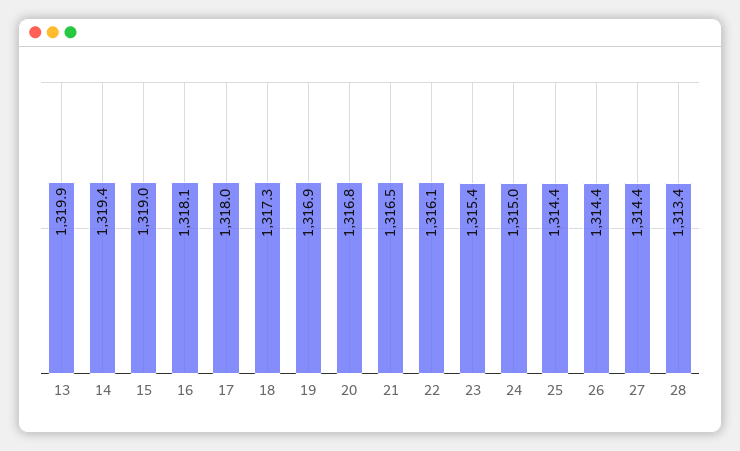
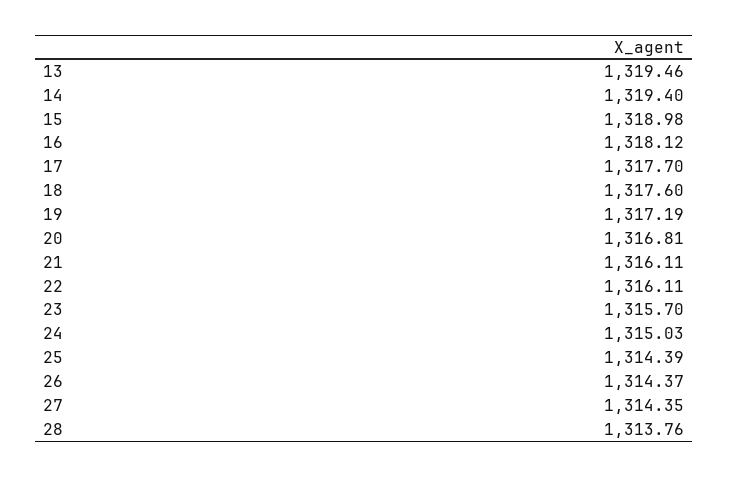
13: 1319.9 -> 1319.46
17: 1318 -> 1317.7
18: 1317.3 -> 1317.6
19: 1316.9 -> 1317.19
21: 1316.5 -> 1316.11
23: 1315.4 -> 1315.7
28: 1313.4 -> 1313.76

